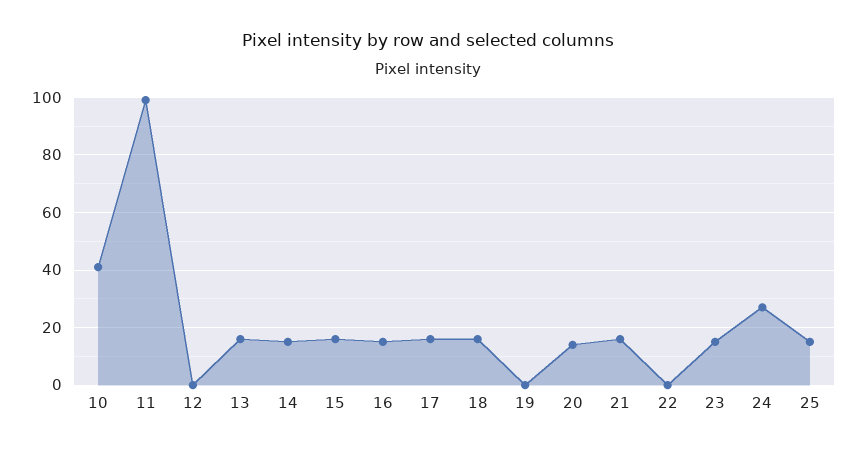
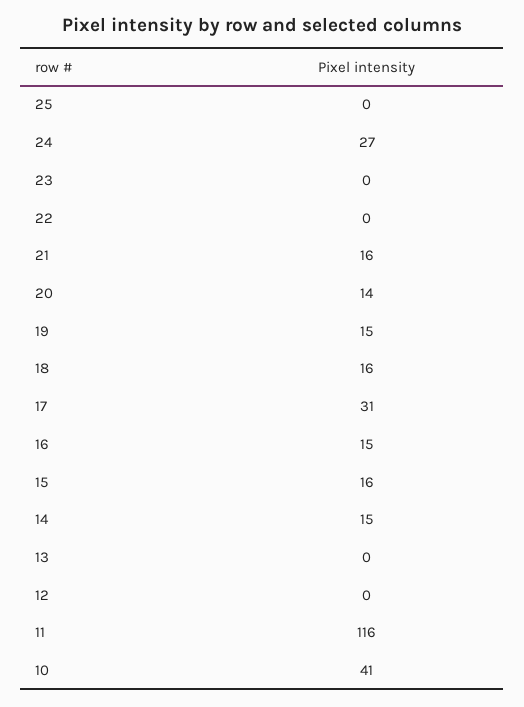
11: 100 -> 116
13: 15 -> 0
17: 15 -> 31
19: 0 -> 15
23: 15 -> 0
25: 15 -> 0

